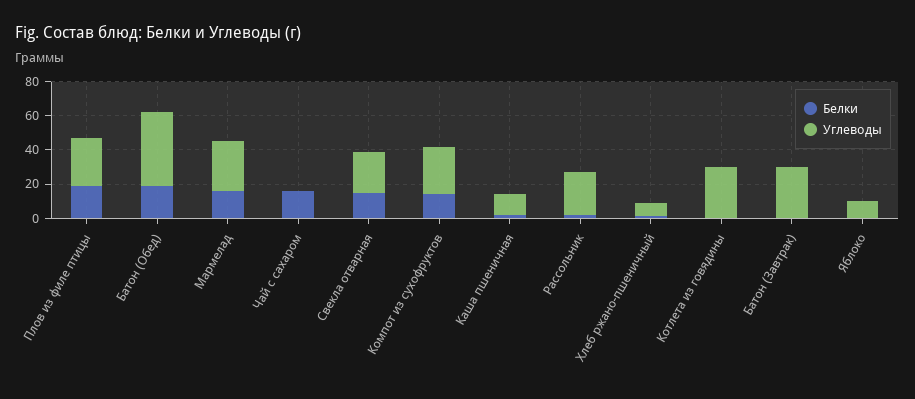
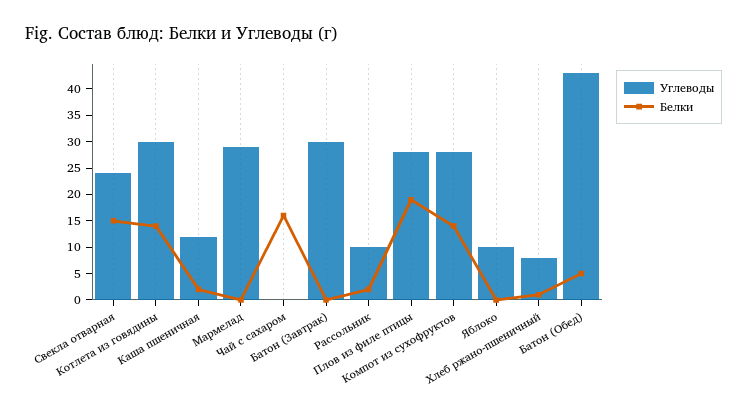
Белки, Батон (Обед): 20 -> 5
Белки, Мармелад: 15 -> 0
Углеводы, Рассольник: 25 -> 10
Белки, Котлета из говядины: 0 -> 15

